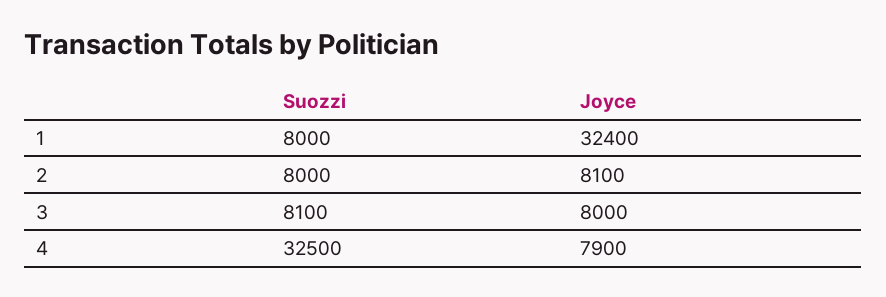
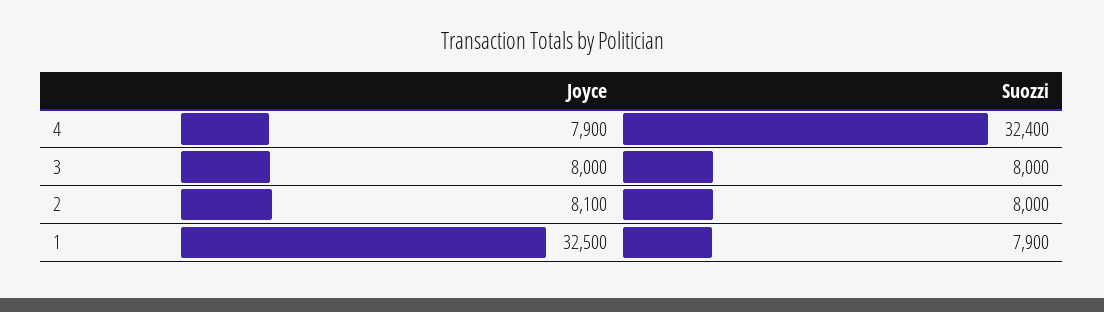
Suozzi, 1: 8000 -> 7900
Joyce, 1: 32400 -> 32500
Suozzi, 3: 8100 -> 8000
Suozzi, 4: 32500 -> 32400

